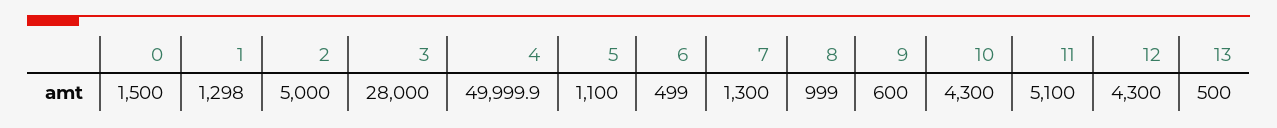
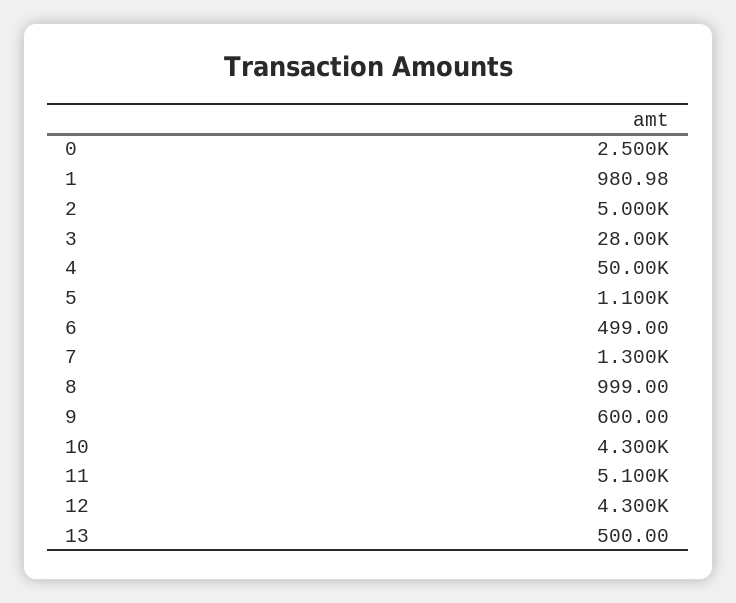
0: 1500 -> 2500
1: 1298 -> 980.98

